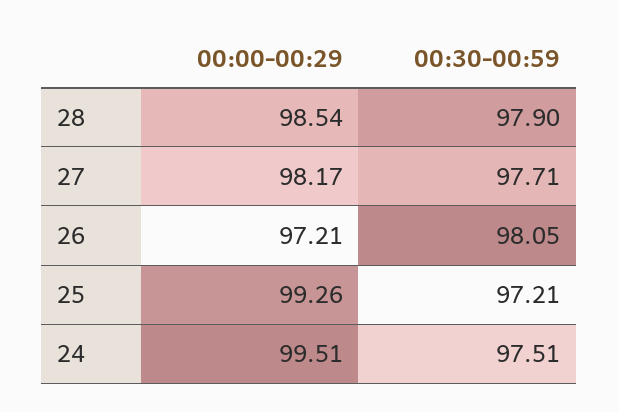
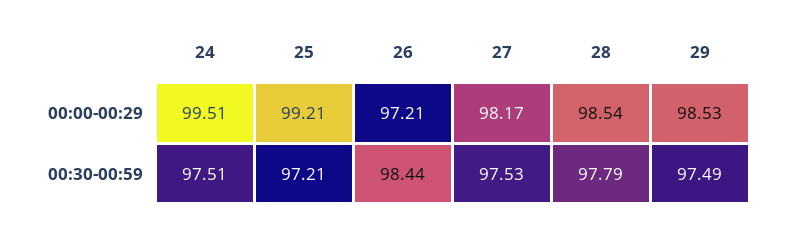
00:30-00:59, 28: 97.9 -> 97.79
00:30-00:59, 27: 97.71 -> 97.53
00:30-00:59, 26: 98.05 -> 98.44
00:00-00:29, 25: 99.26 -> 99.21
00:00-00:29, 29: none -> 98.53
00:30-00:59, 29: none -> 97.49

